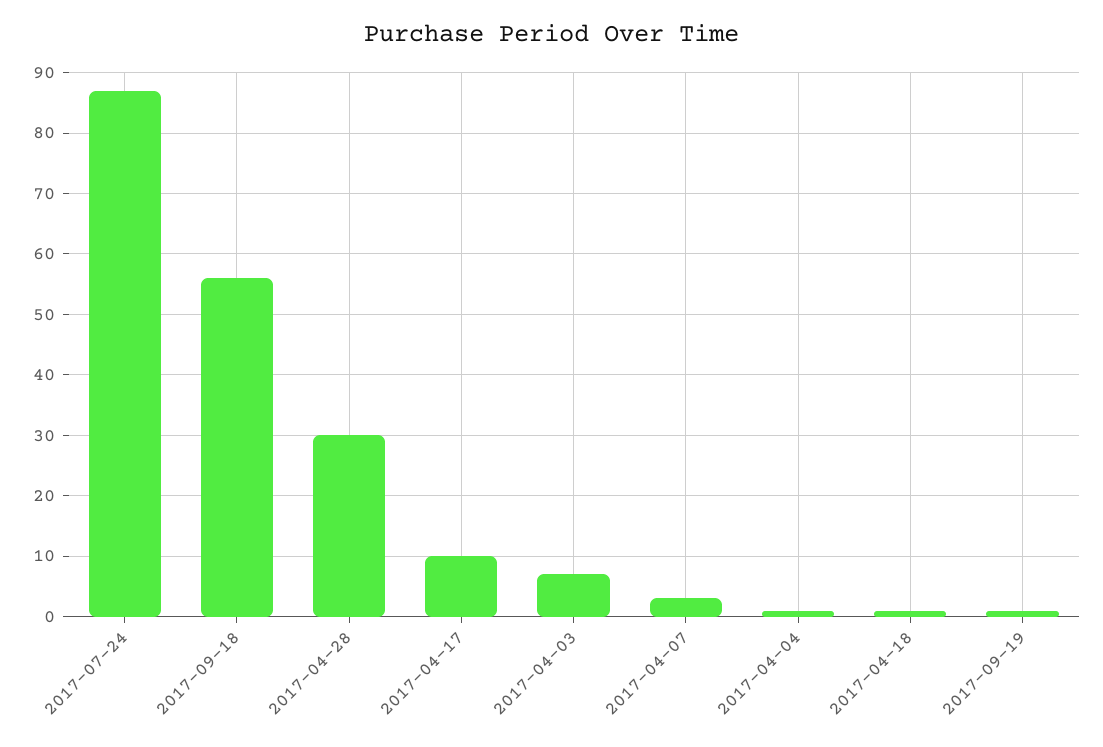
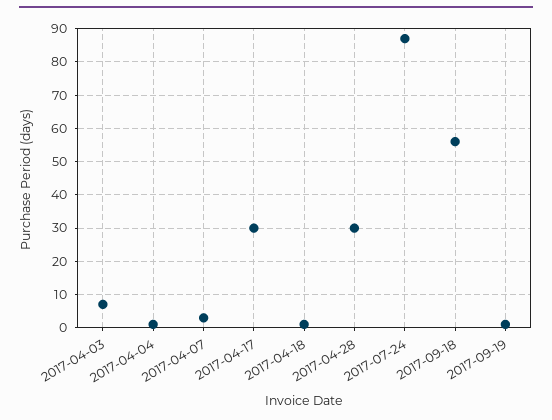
2017-04-17: 10 -> 30

